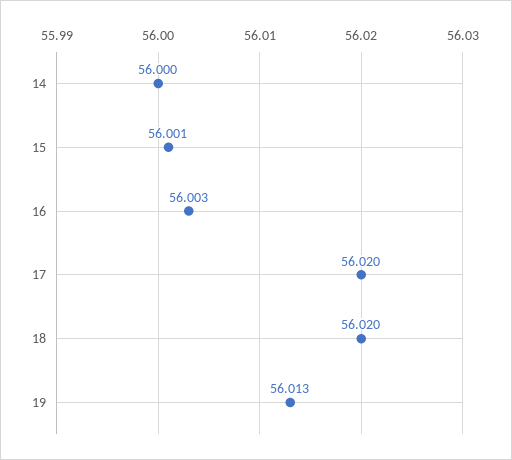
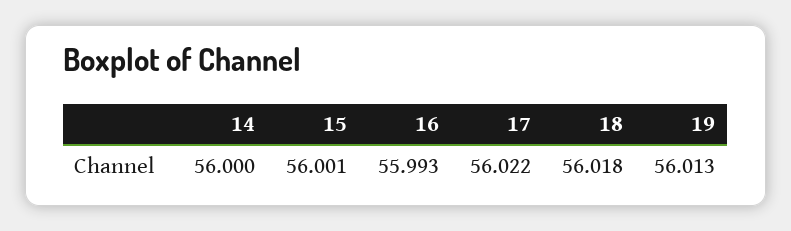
16: 56.003 -> 55.993
17: 56.02 -> 56.022
18: 56.02 -> 56.018

